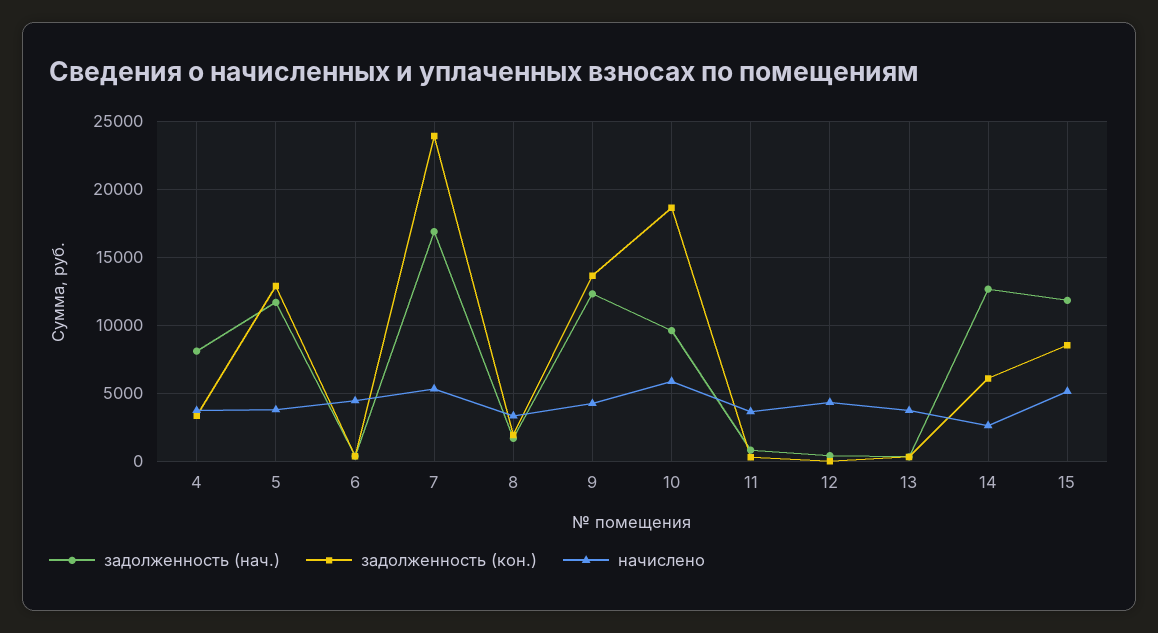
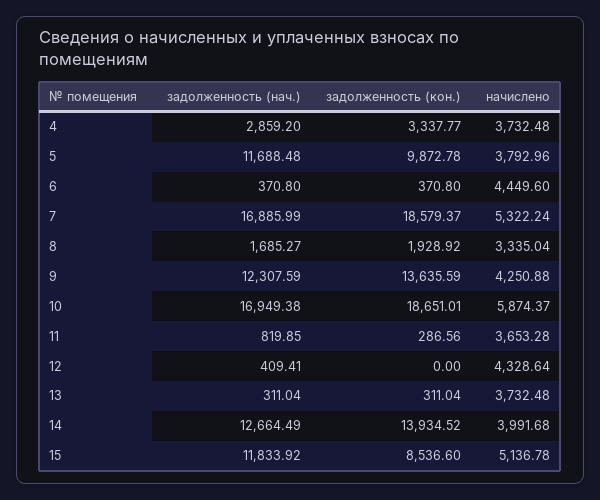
задолженность (нач.), 4: 8000 -> 2859.2
задолженность (кон.), 5: 13000 -> 9872.78
задолженность (кон.), 7: 24000 -> 18579.37
задолженность (нач.), 10: 9500 -> 16949.38
задолженность (кон.), 14: 6000 -> 13934.52
начислено, 14: 2500 -> 3991.68

